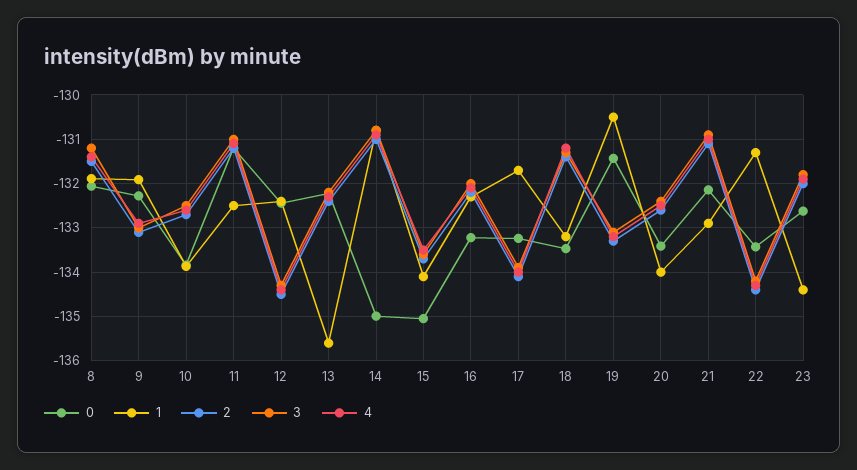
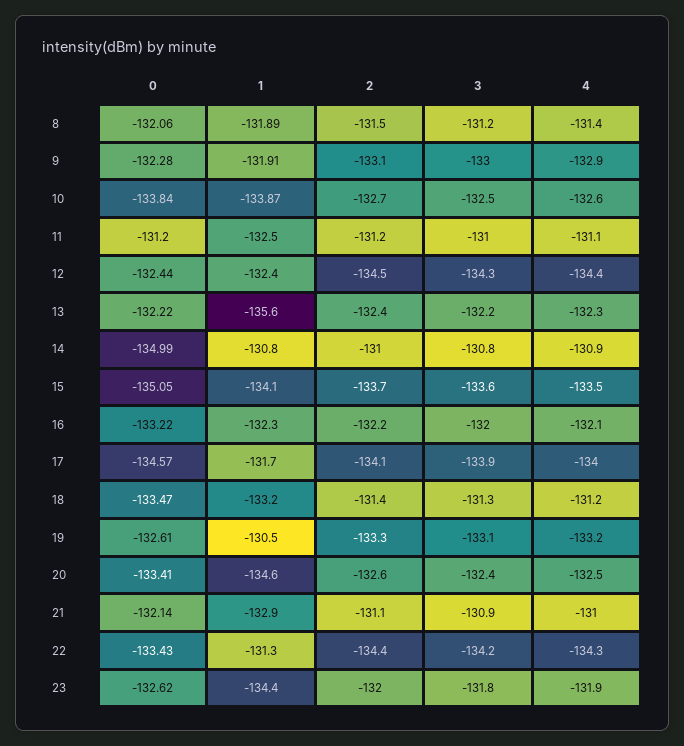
0, 17: -133.2 -> -134.57
0, 19: -131.4 -> -132.61
1, 20: -134 -> -134.6

